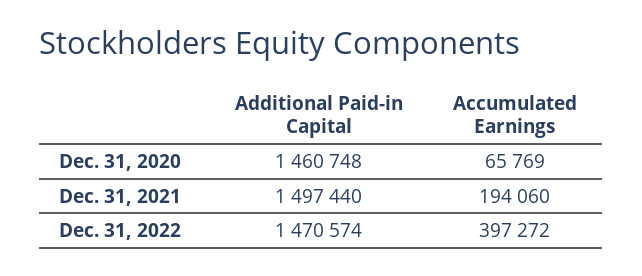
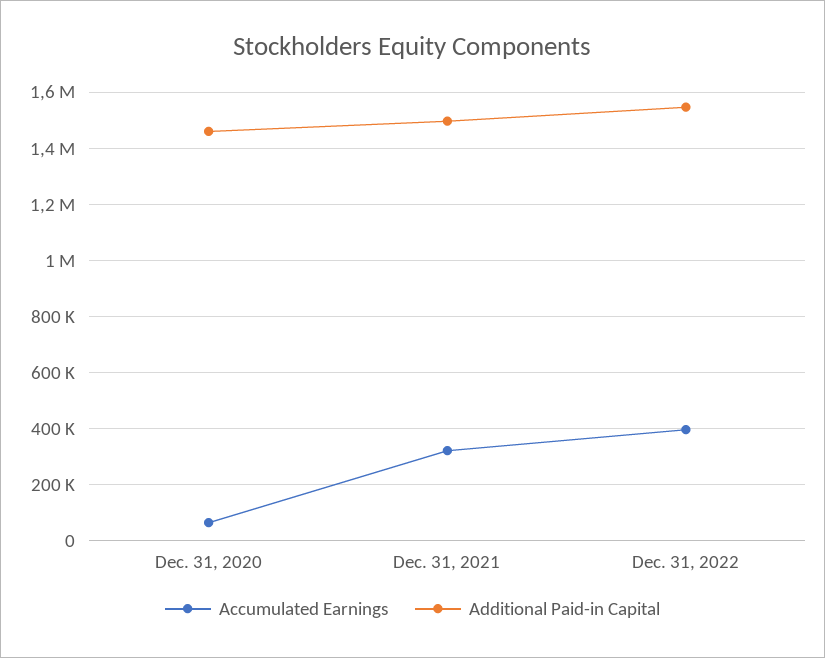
Accumulated Earnings, Dec. 31, 2021: 194060 -> 325000
Additional Paid-in Capital, Dec. 31, 2022: 1470574 -> 1550000

